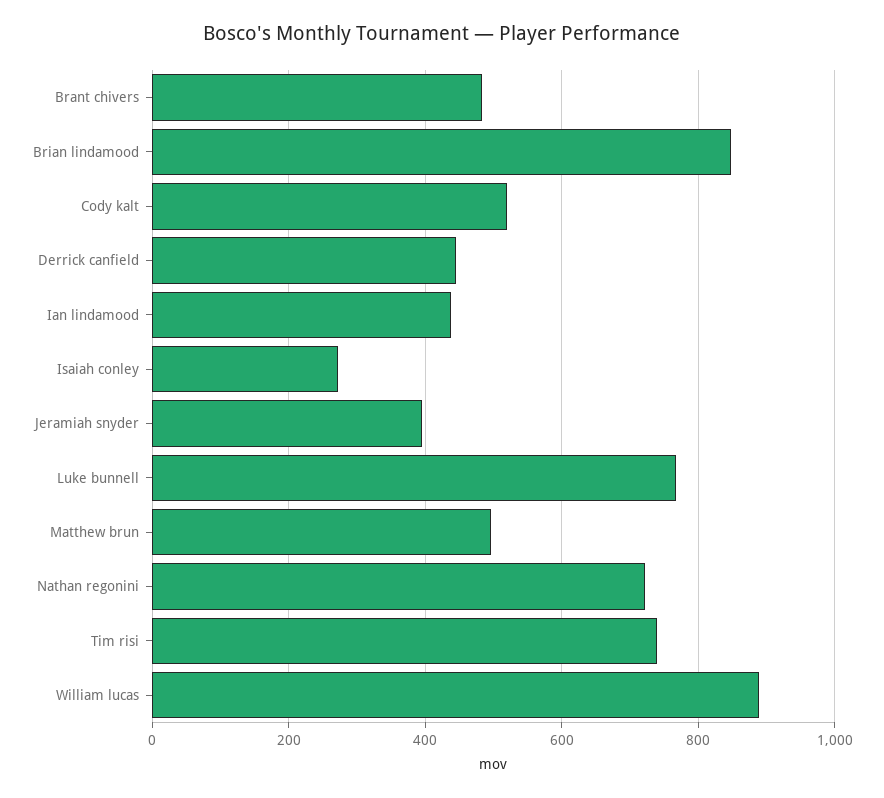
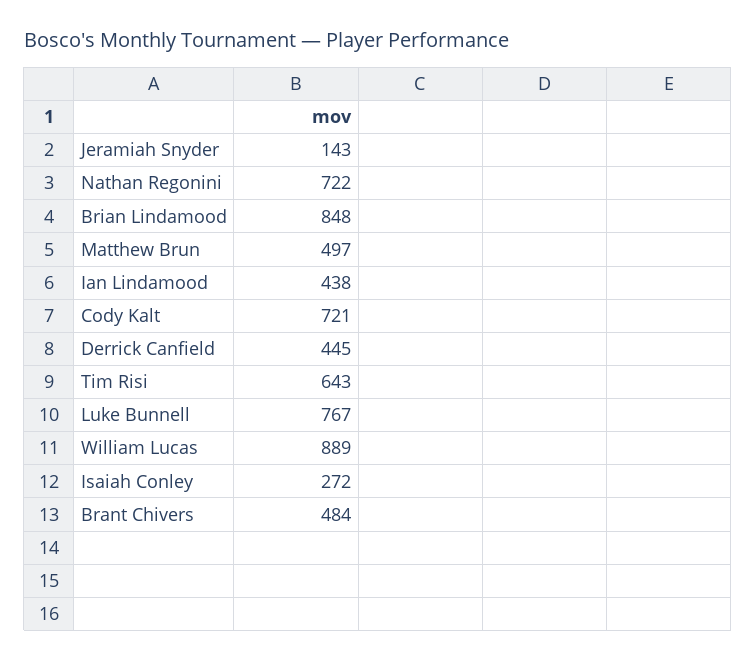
Cody kalt: 520 -> 721
Jeramiah snyder: 400 -> 143
Tim risi: 740 -> 643

